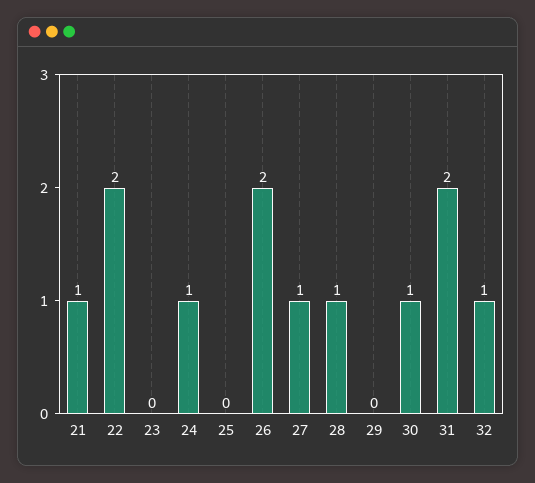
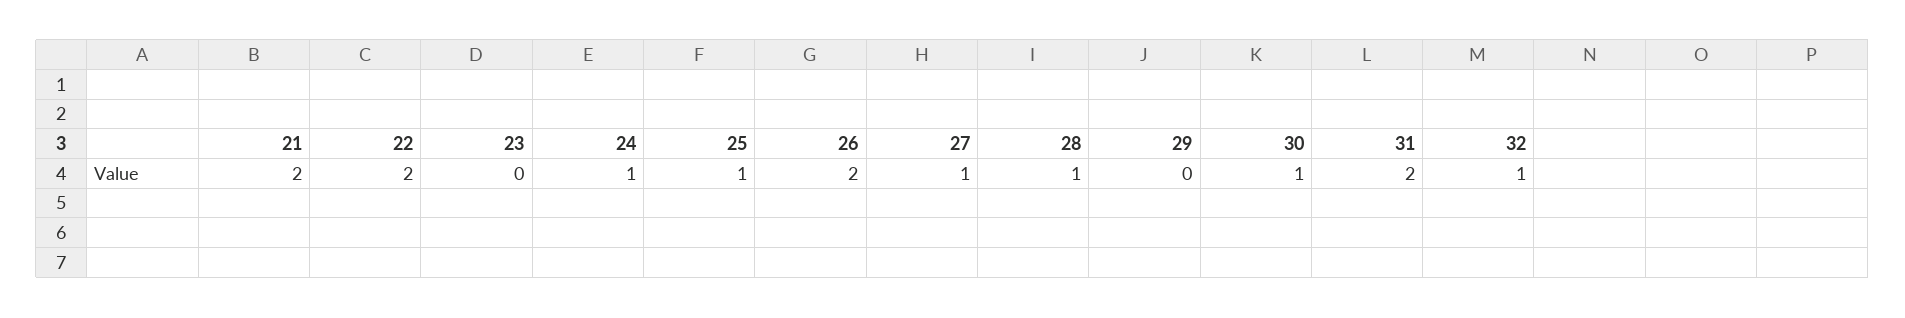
21: 1 -> 2
25: 0 -> 1

